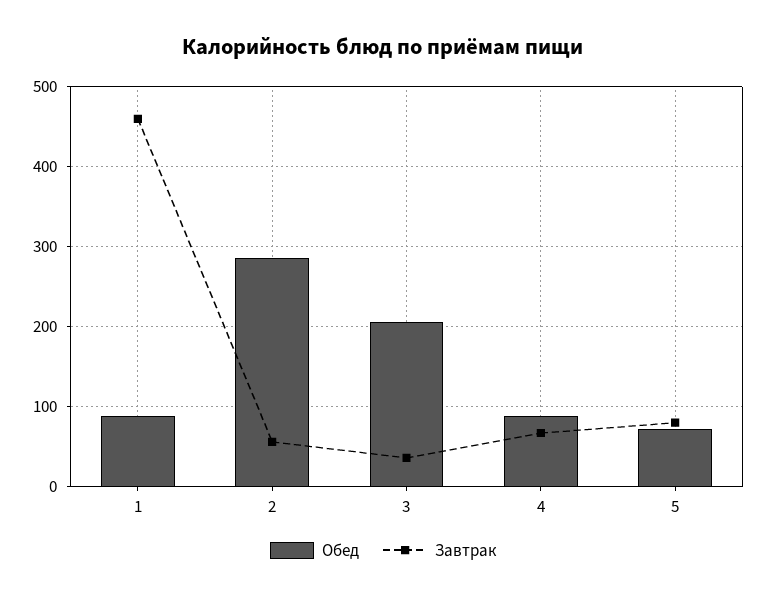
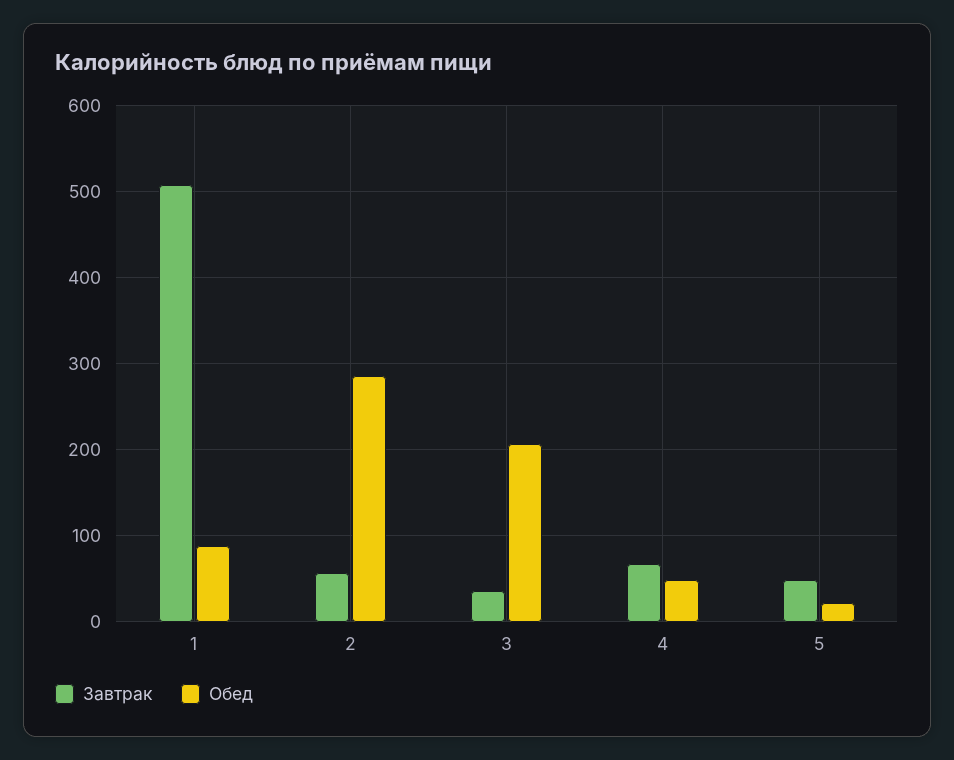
Завтрак, 1: 460 -> 510
Обед, 4: 90 -> 50
Обед, 5: 70 -> 20
Завтрак, 5: 80 -> 50

